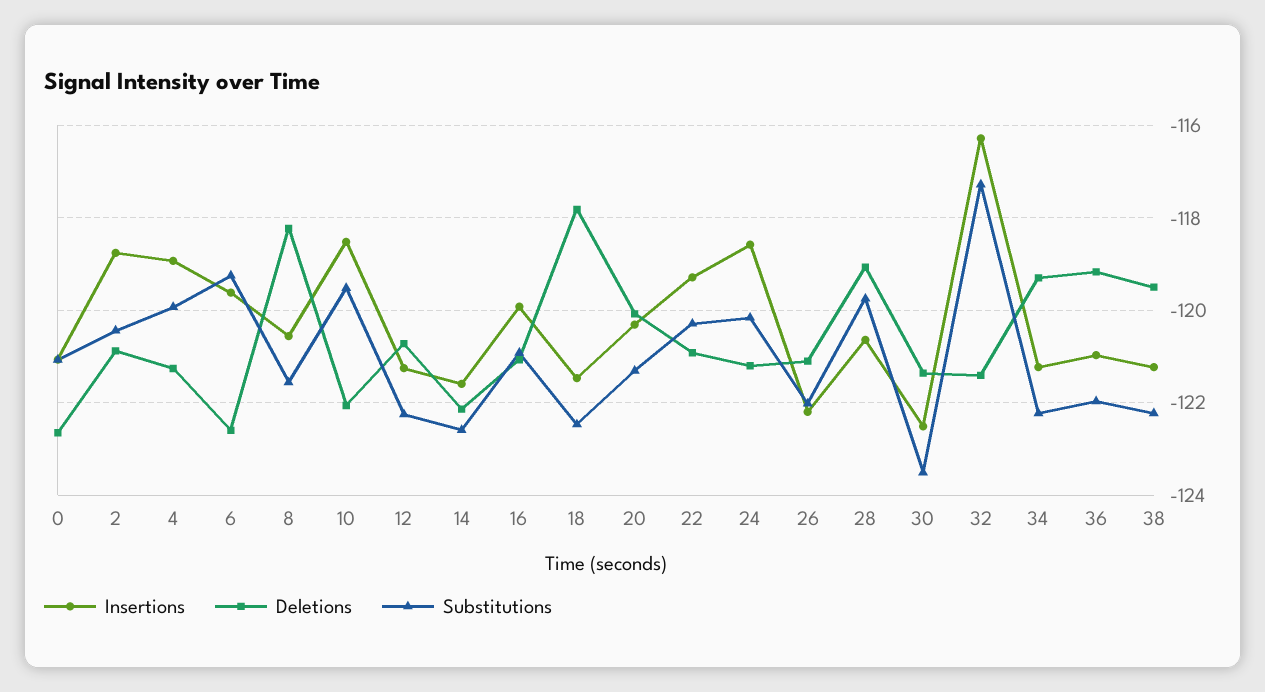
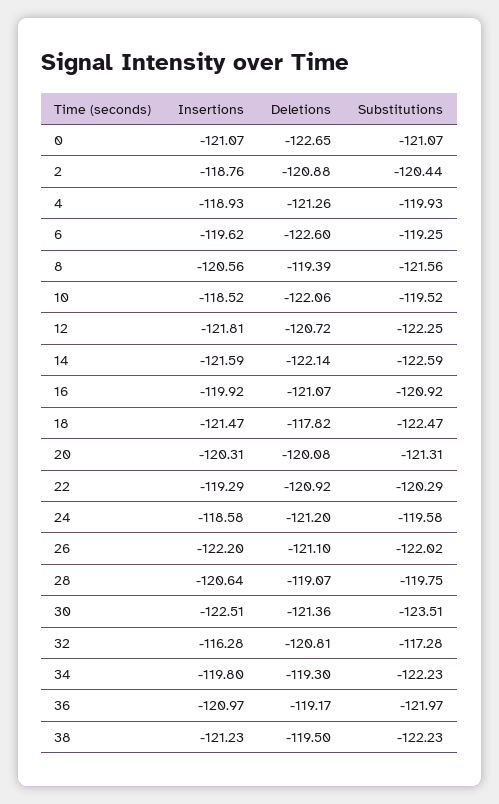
Deletions, 8: -118.2 -> -119.39
Insertions, 12: -121.2 -> -121.81
Substitutions, 24: -120.2 -> -119.58
Deletions, 32: -121.4 -> -120.81
Insertions, 34: -121.2 -> -119.8

